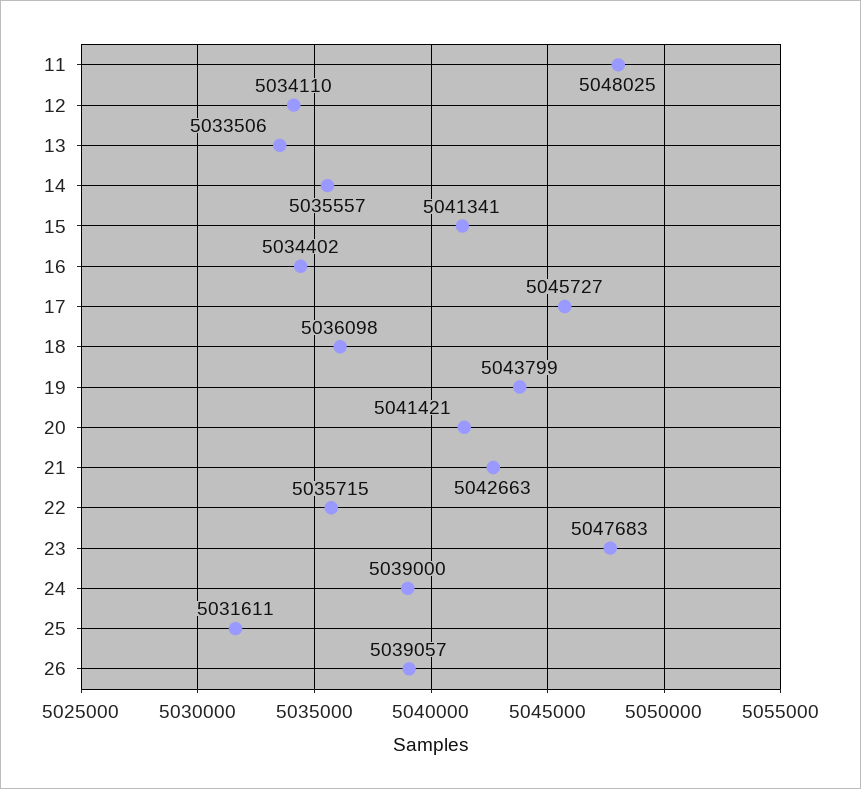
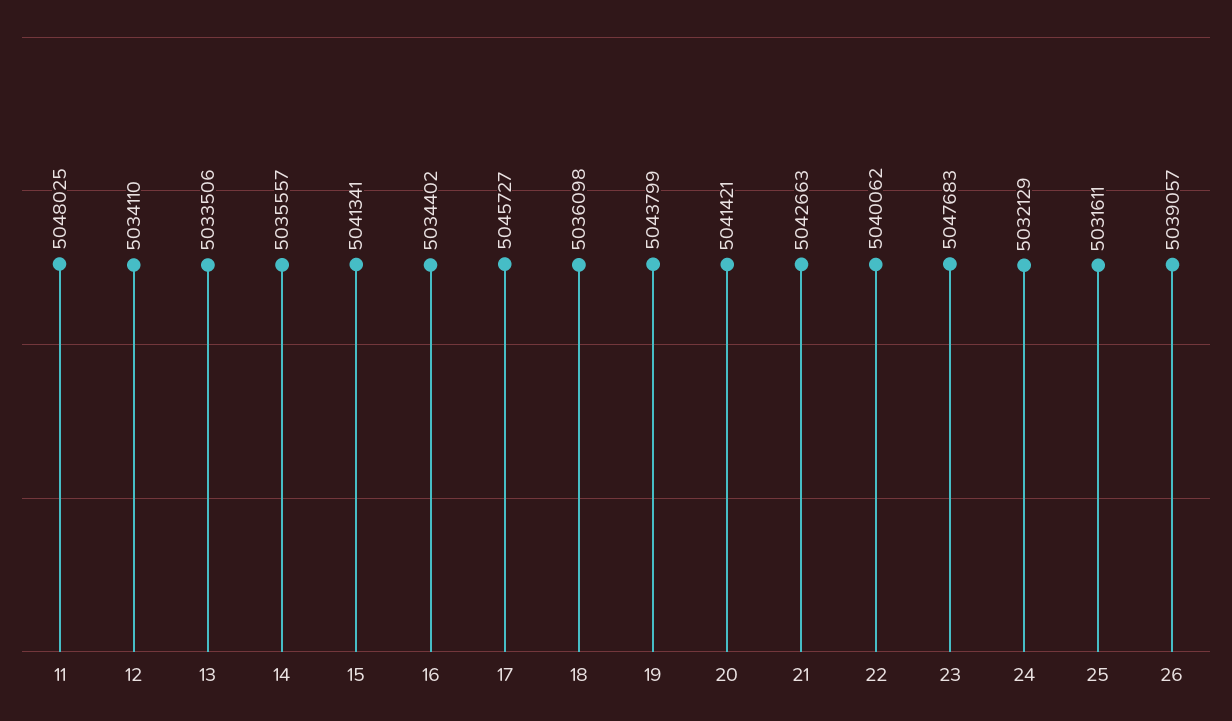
22: 5035715 -> 5040062
24: 5039000 -> 5032129

